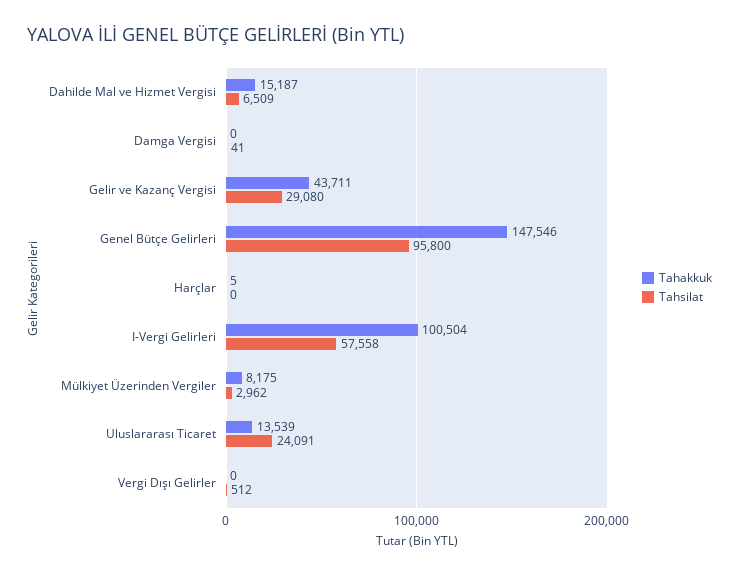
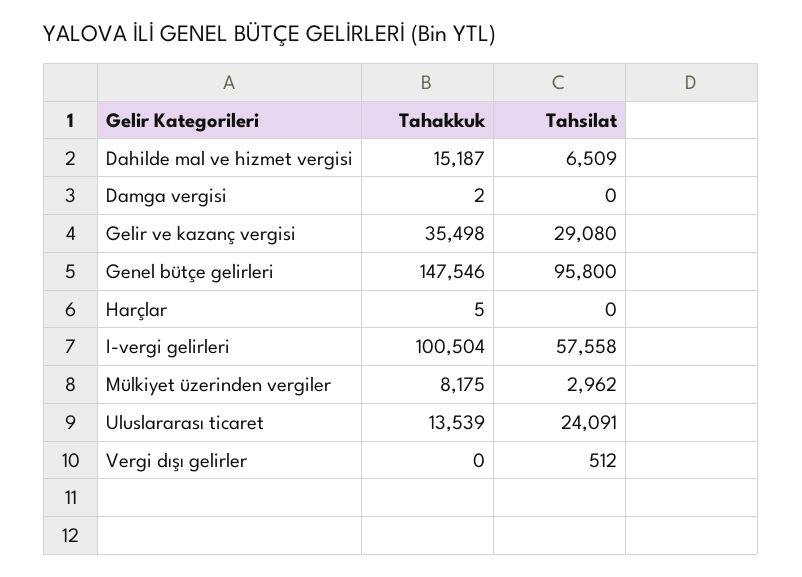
Tahakkuk, Damga Vergisi: 0 -> 2
Tahsilat, Damga Vergisi: 41 -> 0
Tahakkuk, Gelir ve Kazanç Vergisi: 43711 -> 35498

